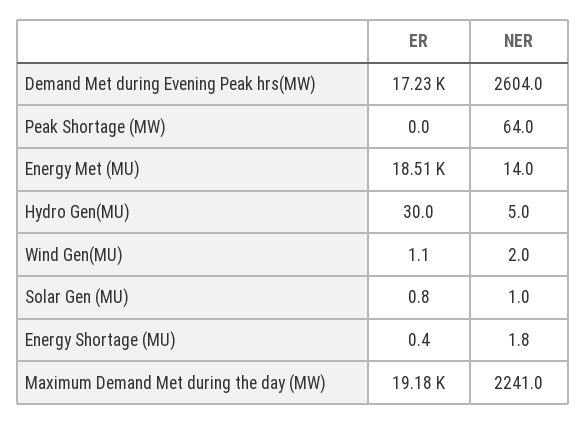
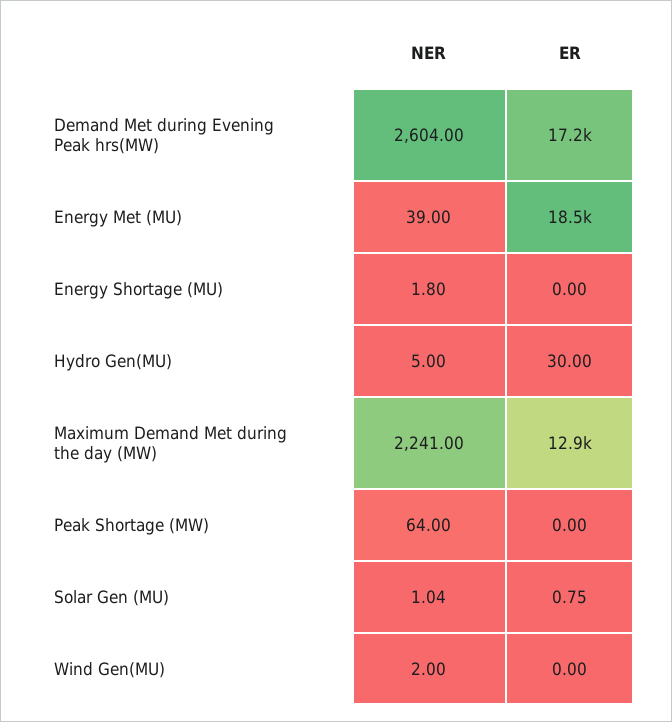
NER, Energy Met (MU): 14 -> 39
ER, Wind Gen(MU): 1.1 -> 0
ER, Energy Shortage (MU): 0.4 -> 0
ER, Maximum Demand Met during the day (MW): 19180 -> 12900

